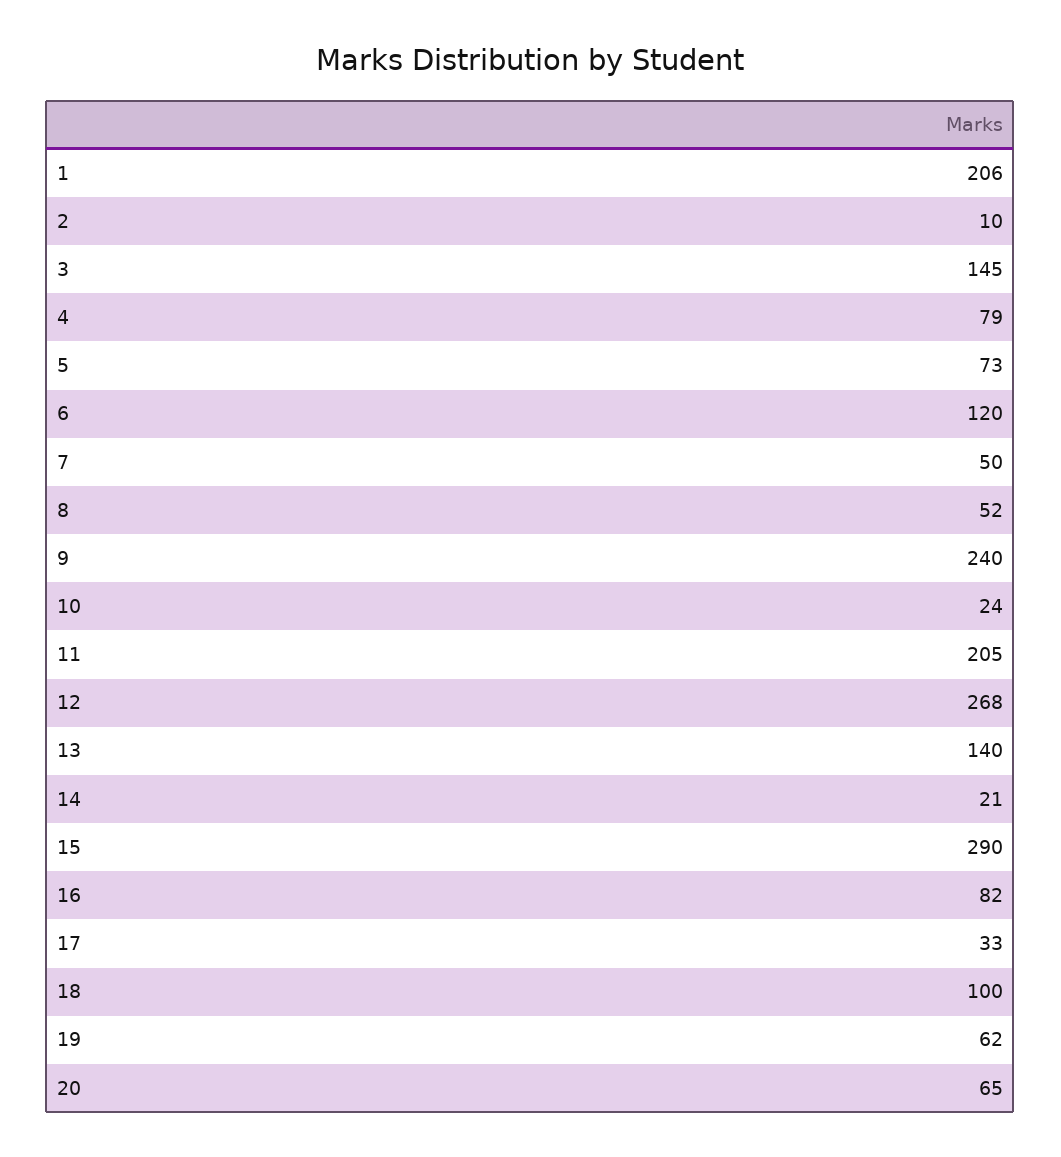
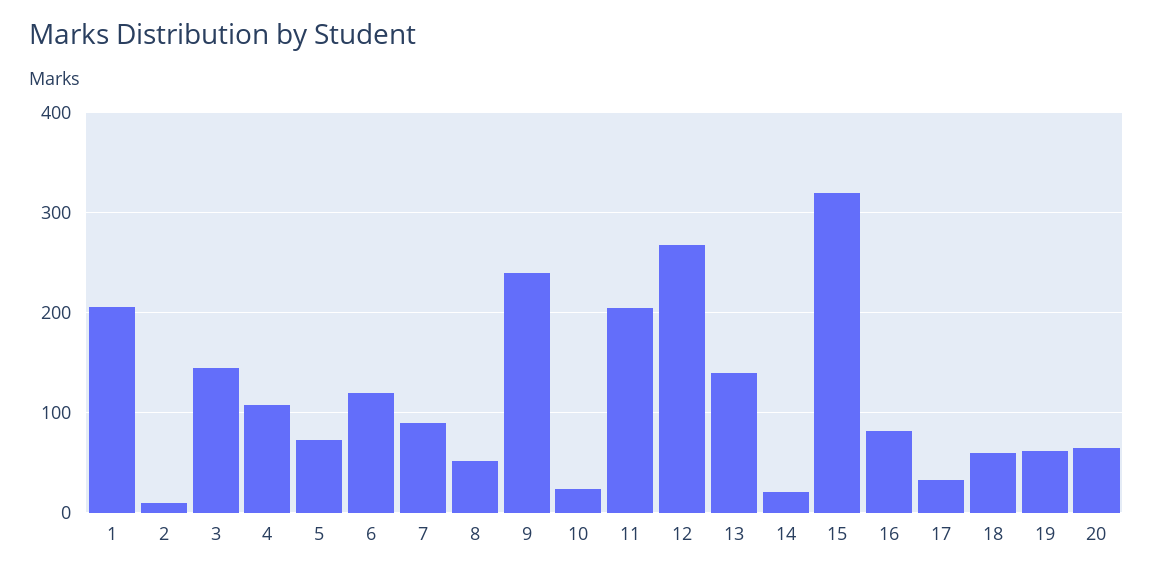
4: 79 -> 110
7: 50 -> 90
15: 290 -> 320
18: 100 -> 60

